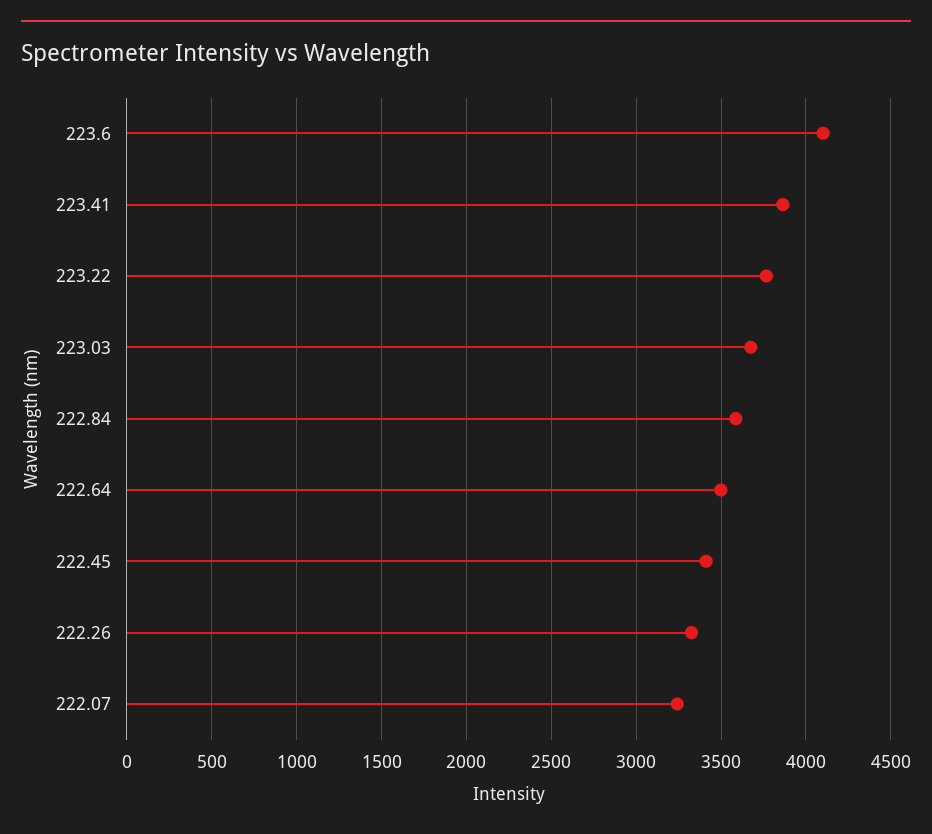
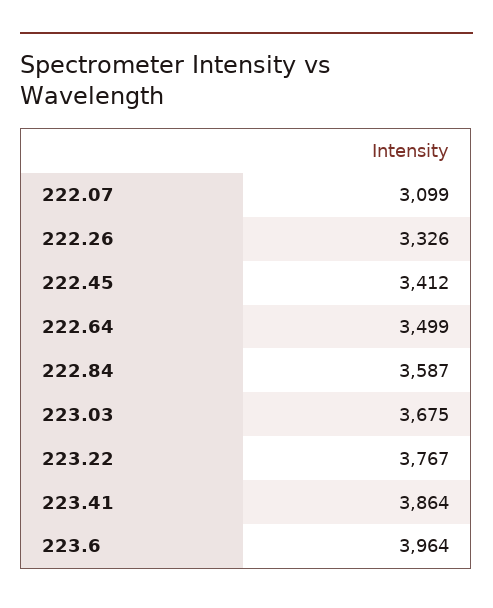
223.6: 4100 -> 3964
222.07: 3250 -> 3099

